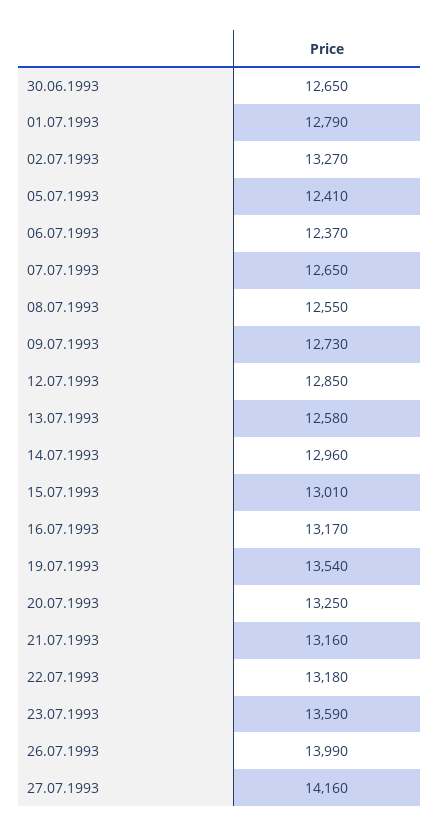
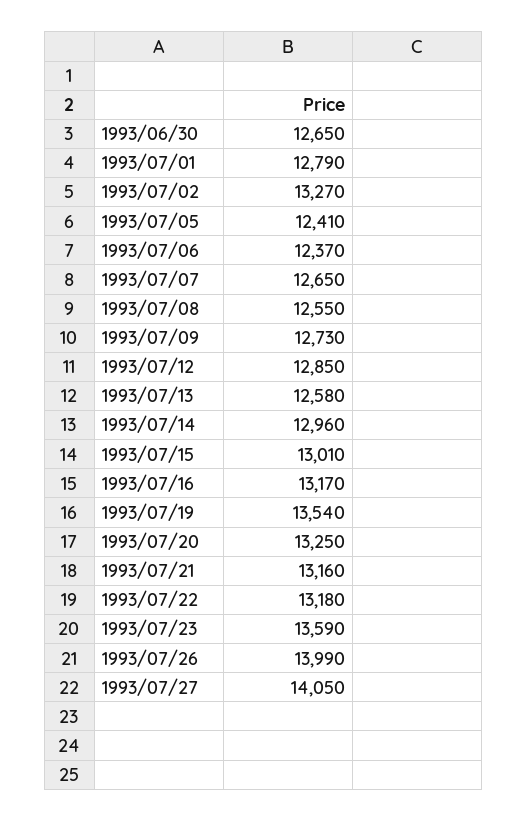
27.07.1993: 14160 -> 14050

